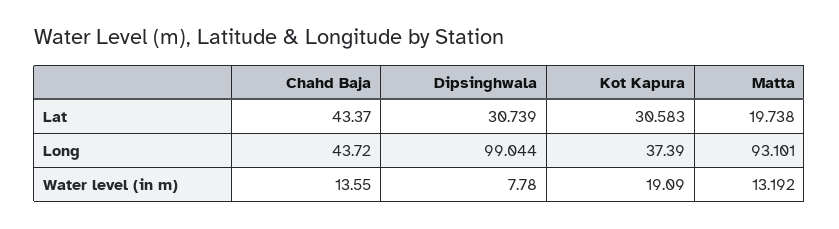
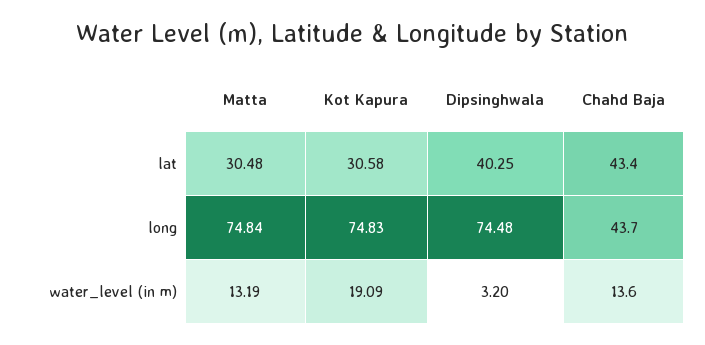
Dipsinghwala, Lat: 30.739 -> 40.25
Matta, Lat: 19.738 -> 30.48
Dipsinghwala, Long: 99.044 -> 74.48
Kot Kapura, Long: 37.39 -> 74.83
Matta, Long: 93.101 -> 74.84
Dipsinghwala, Water level (in m): 7.78 -> 3.2

